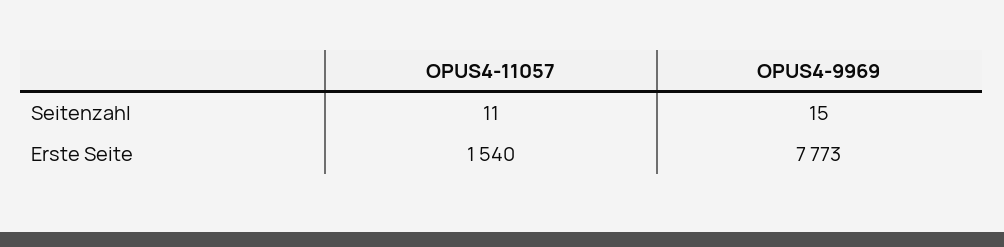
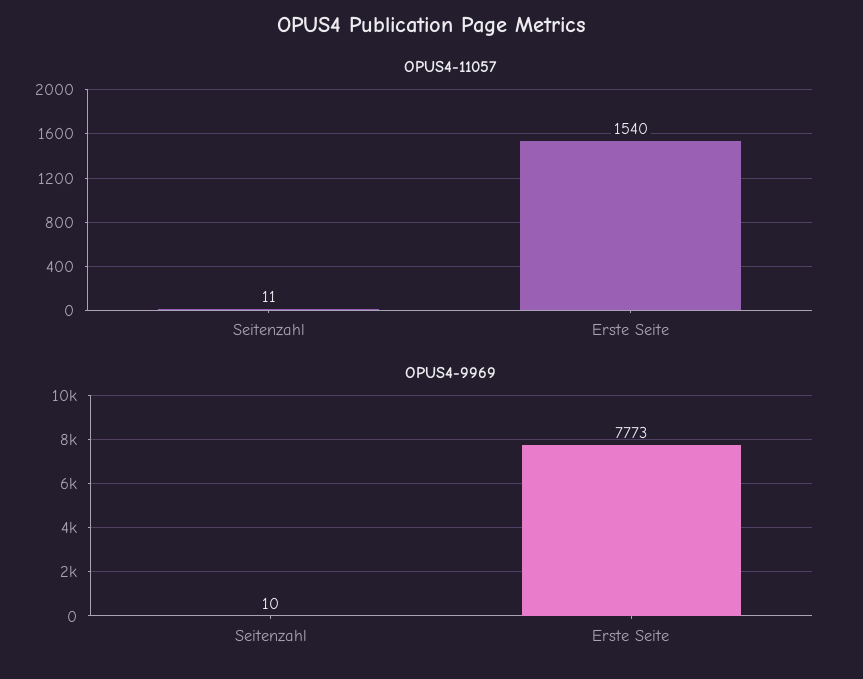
OPUS4-9969, Seitenzahl: 15 -> 10

